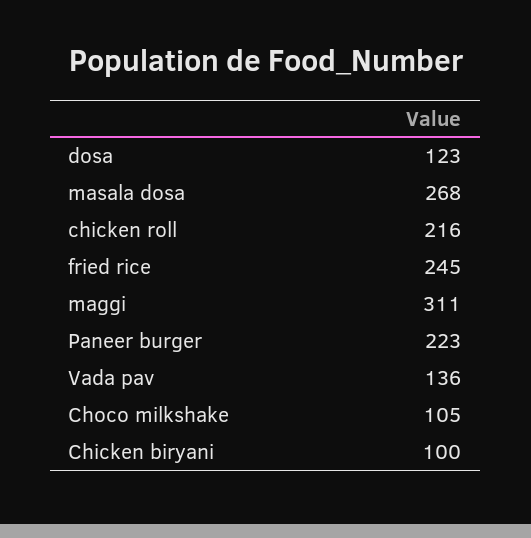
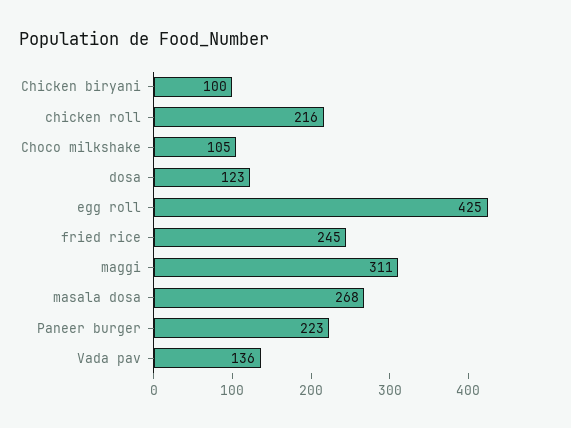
egg roll: none -> 425

